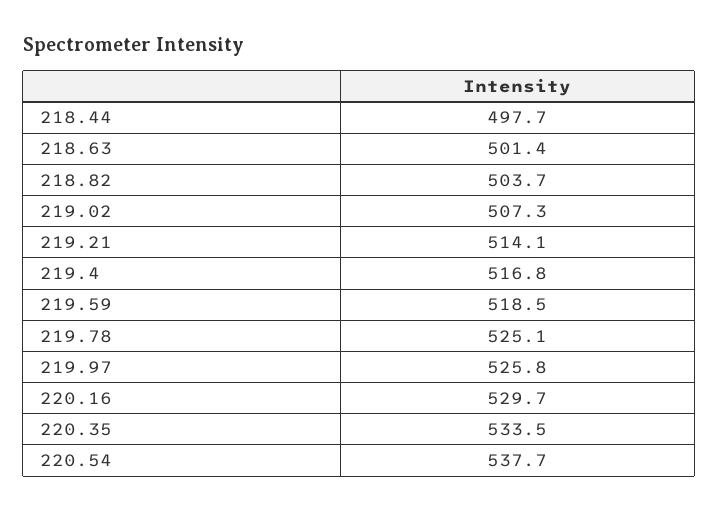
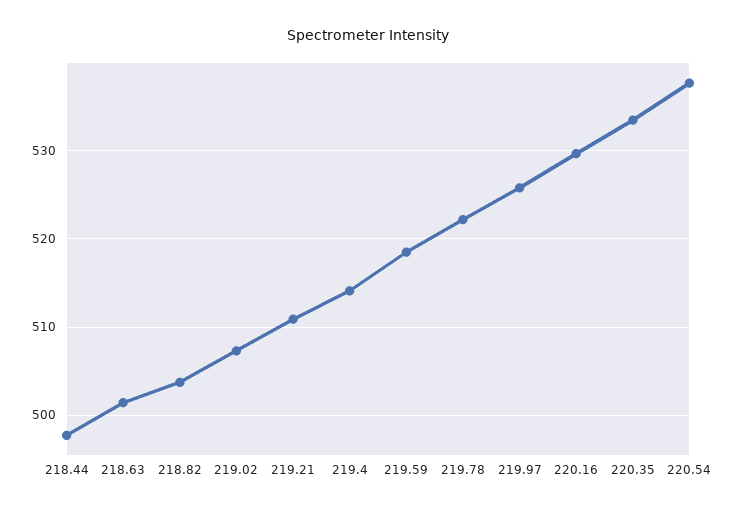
219.21: 514.1 -> 511
219.4: 516.8 -> 514
219.78: 525.1 -> 522

